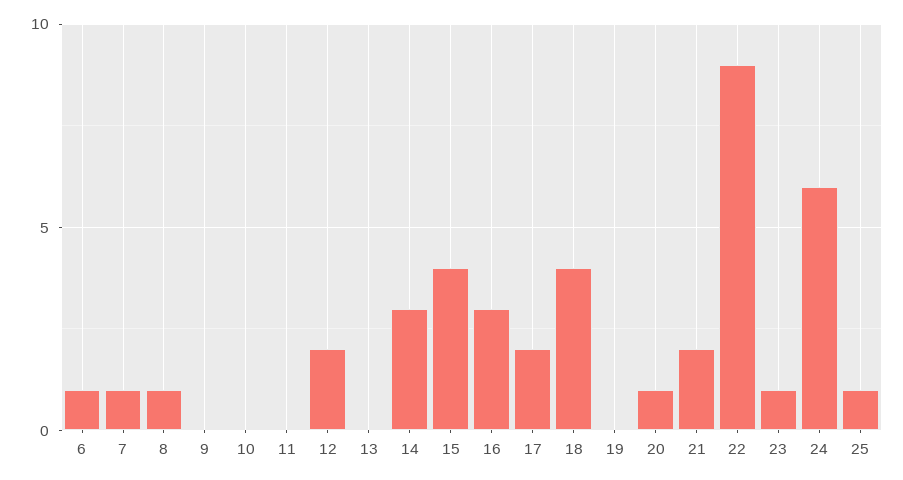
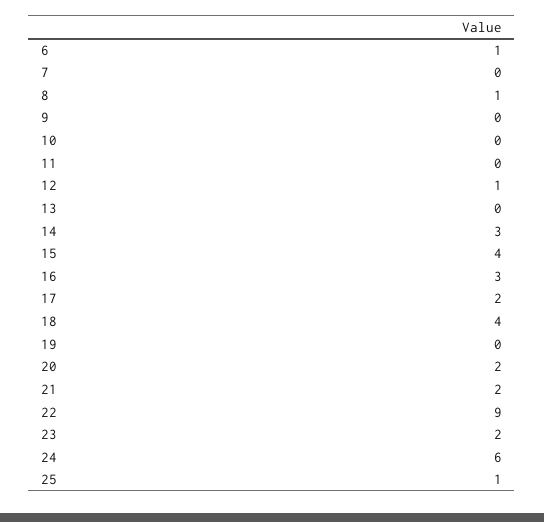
7: 1 -> 0
12: 2 -> 1
20: 1 -> 2
23: 1 -> 2

